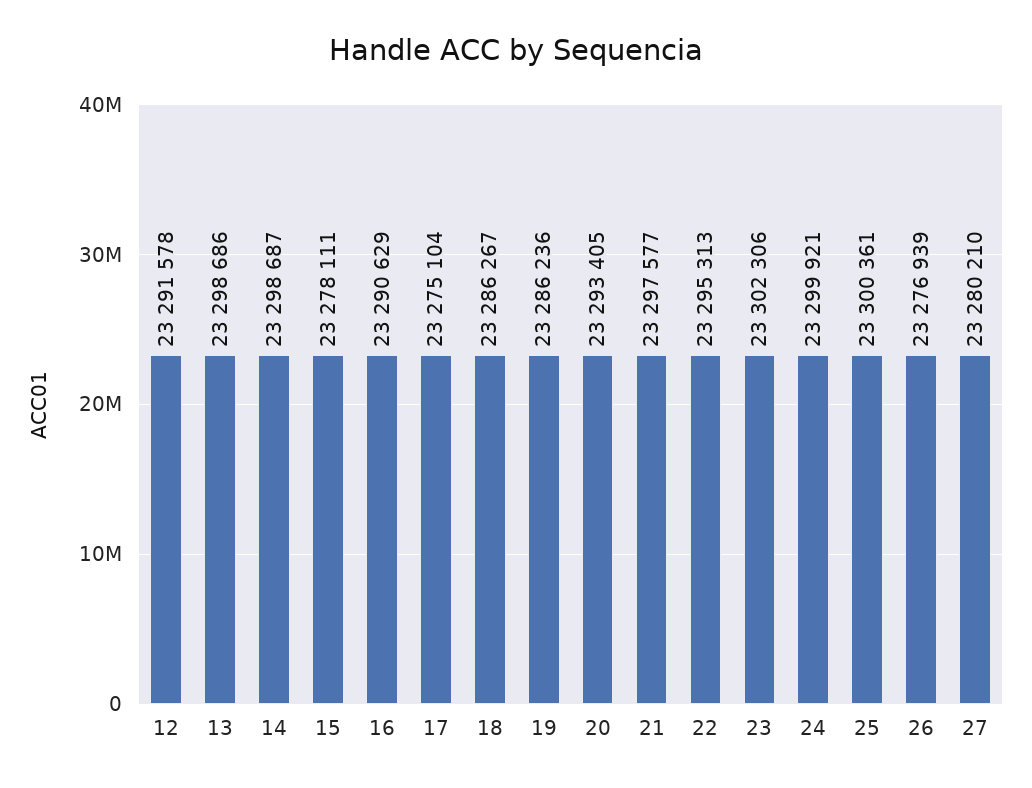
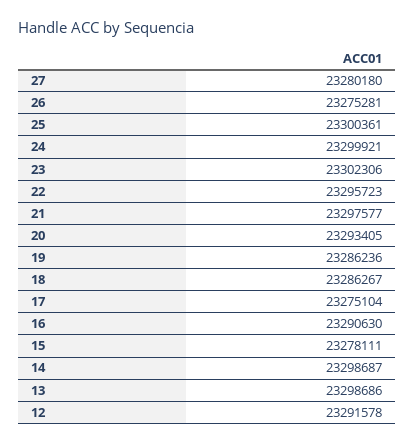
16: 23290629 -> 23290630
22: 23295313 -> 23295723
26: 23276939 -> 23275281
27: 23280210 -> 23280180

